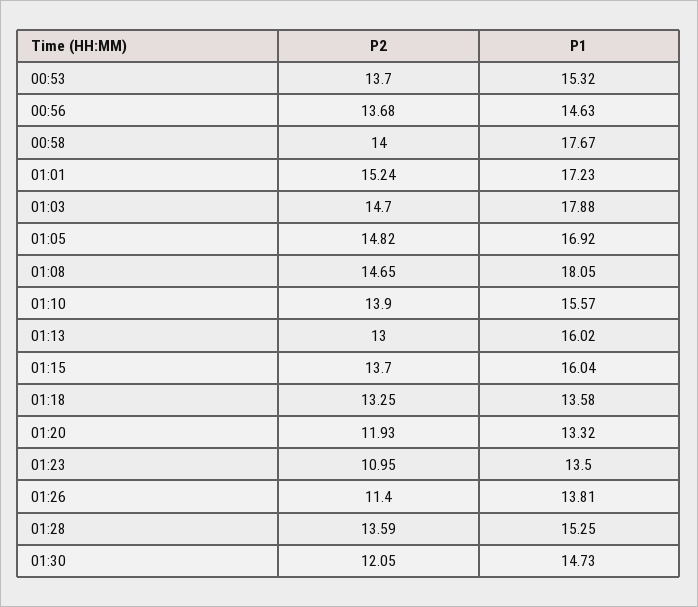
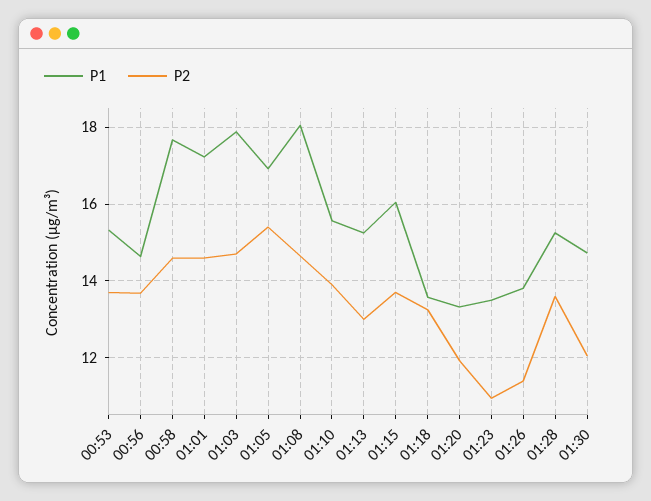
P2, 00:58: 14 -> 14.6
P2, 01:01: 15.24 -> 14.6
P2, 01:05: 14.82 -> 15.4
P1, 01:13: 16.02 -> 15.2

